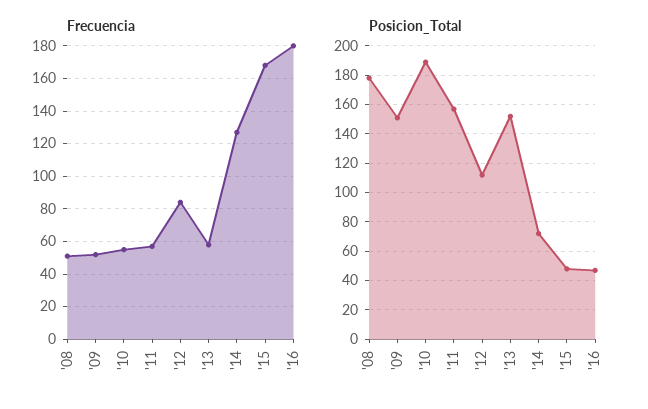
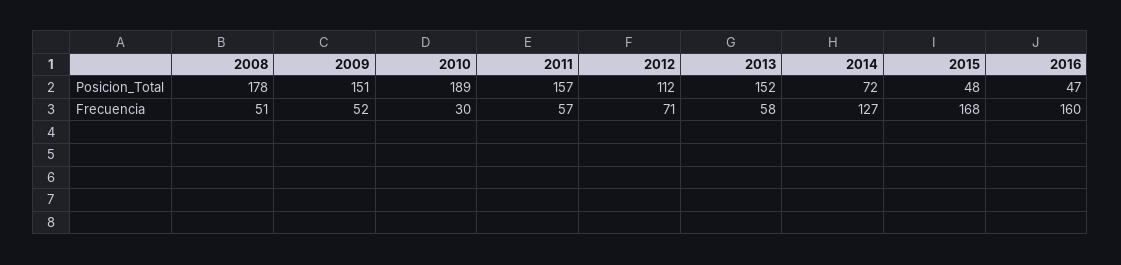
Frecuencia, '10: 55 -> 30
Frecuencia, '12: 85 -> 71
Frecuencia, '16: 180 -> 160

